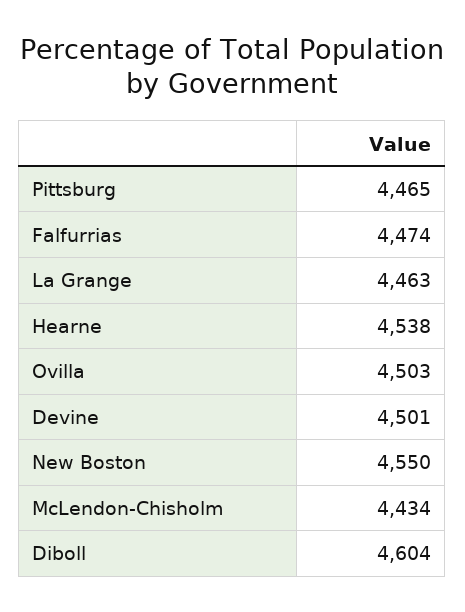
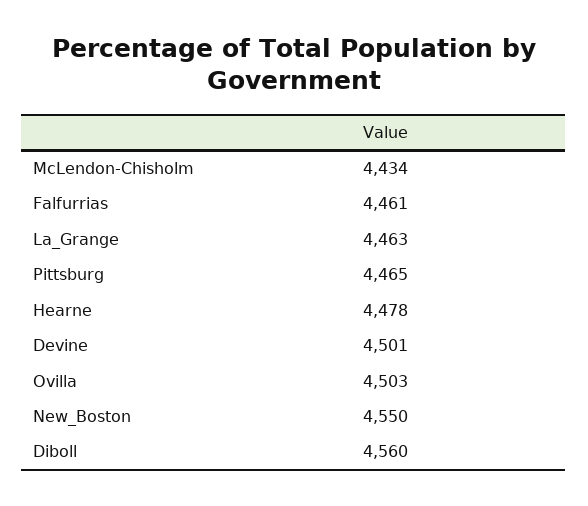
Falfurrias: 4474 -> 4461
Hearne: 4538 -> 4478
Diboll: 4604 -> 4560

